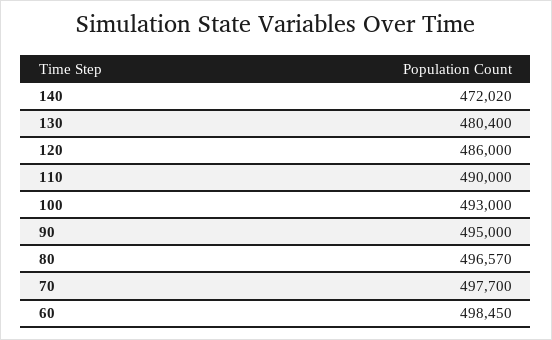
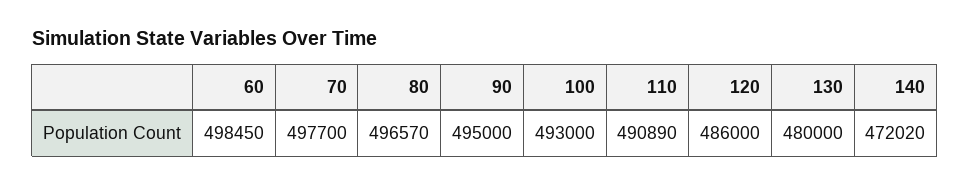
130: 480400 -> 480000
110: 490000 -> 490890

